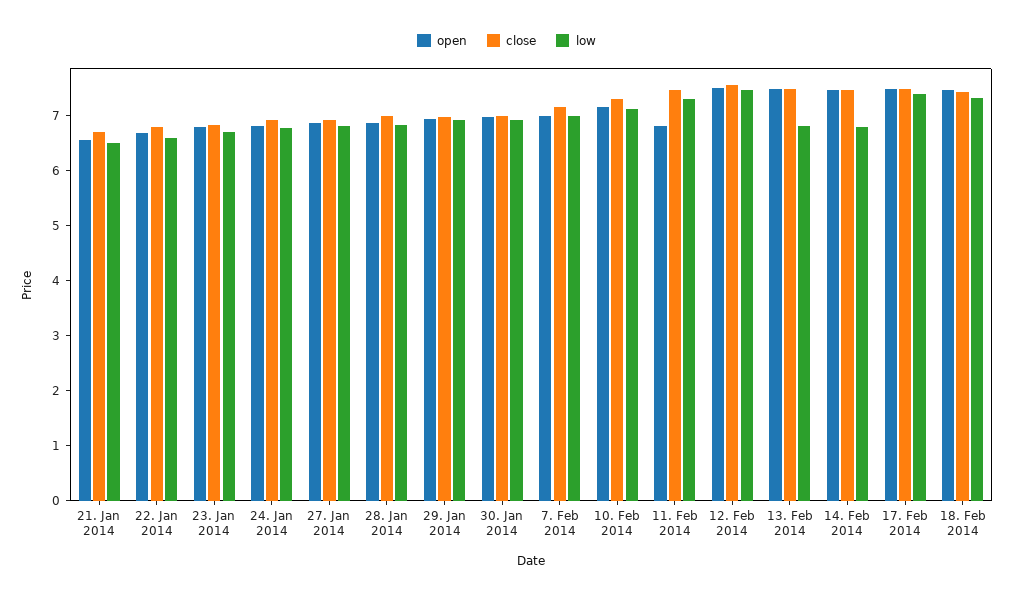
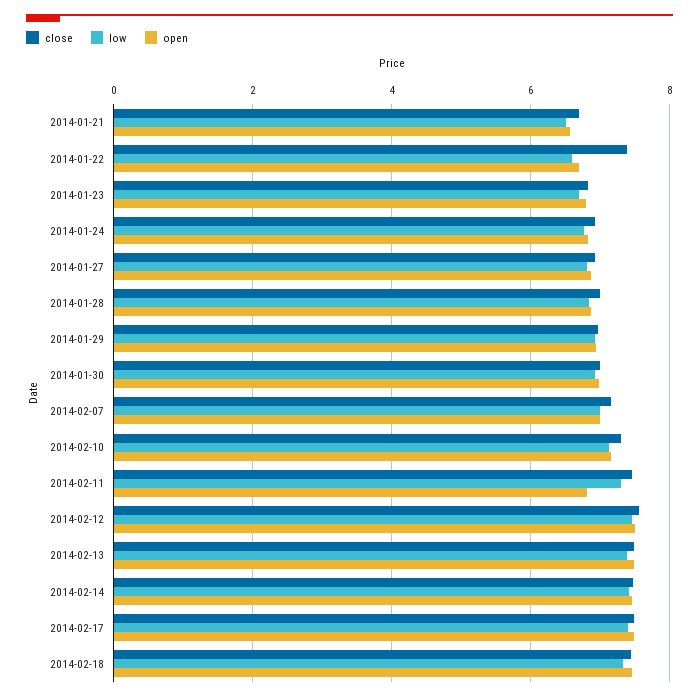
close, 22. Jan 2014: 6.8 -> 7.4
low, 13. Feb 2014: 6.8 -> 7.4
low, 14. Feb 2014: 6.8 -> 7.4

